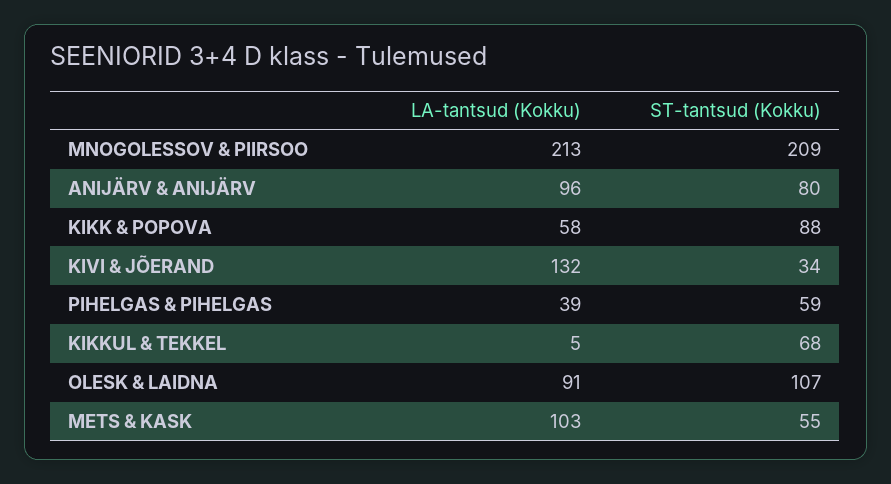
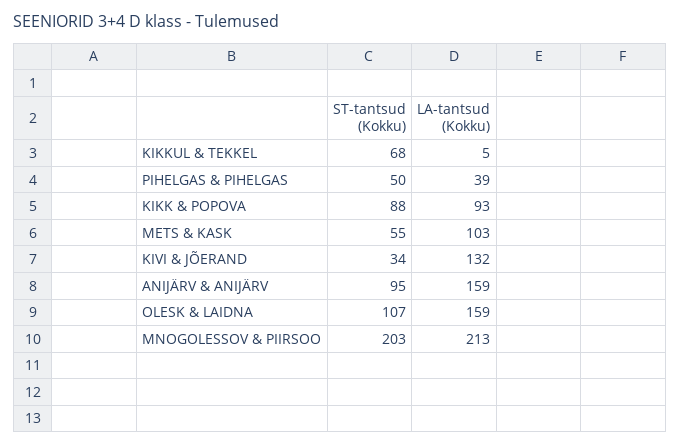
ST-tantsud (Kokku), MNOGOLESSOV & PIIRSOO: 209 -> 203
LA-tantsud (Kokku), ANIJÄRV & ANIJÄRV: 96 -> 159
ST-tantsud (Kokku), ANIJÄRV & ANIJÄRV: 80 -> 95
LA-tantsud (Kokku), KIKK & POPOVA: 58 -> 93
ST-tantsud (Kokku), PIHELGAS & PIHELGAS: 59 -> 50
LA-tantsud (Kokku), OLESK & LAIDNA: 91 -> 159

